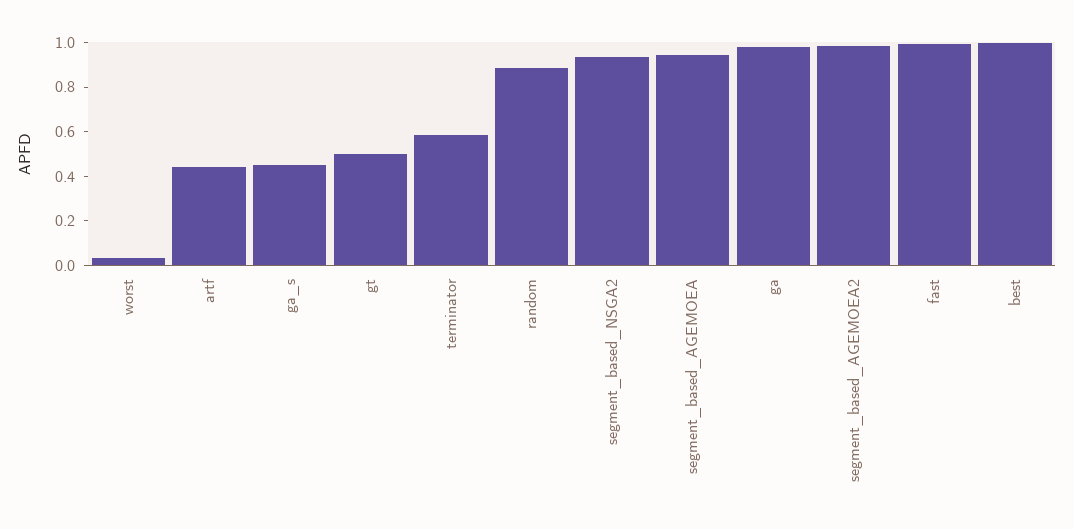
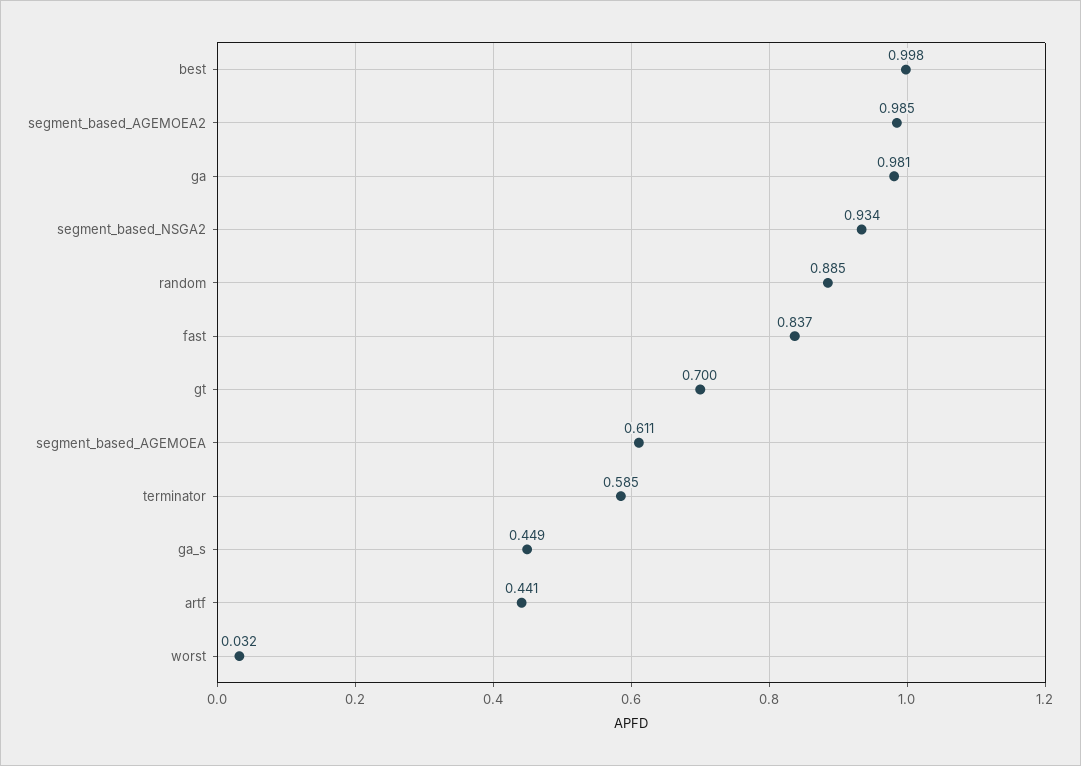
gt: 0.5 -> 0.7
segment_based_AGEMOEA: 0.95 -> 0.611
fast: 1 -> 0.837

